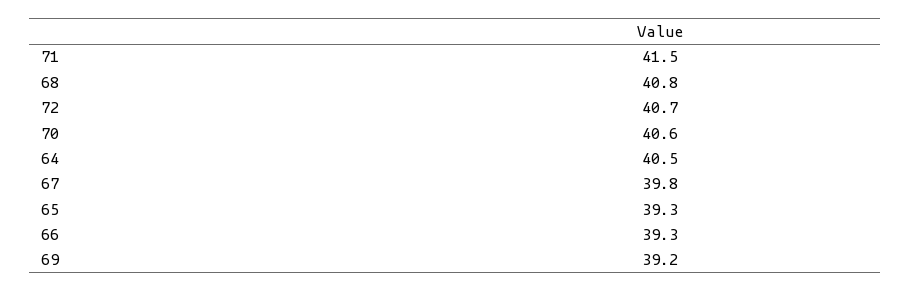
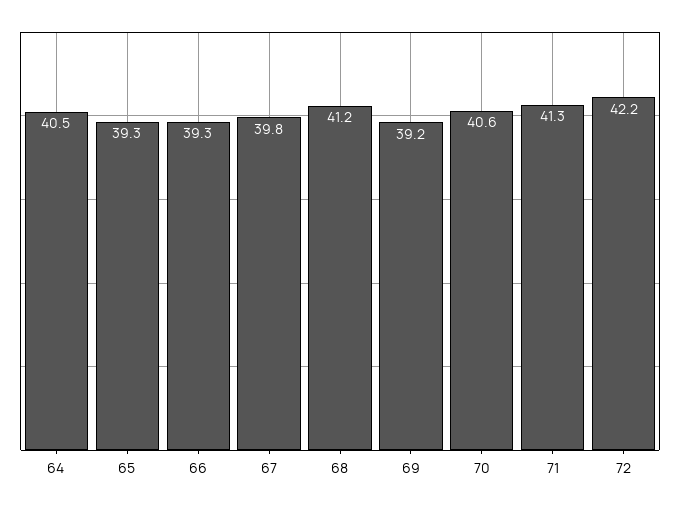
71: 41.5 -> 41.3
68: 40.8 -> 41.2
72: 40.7 -> 42.2

